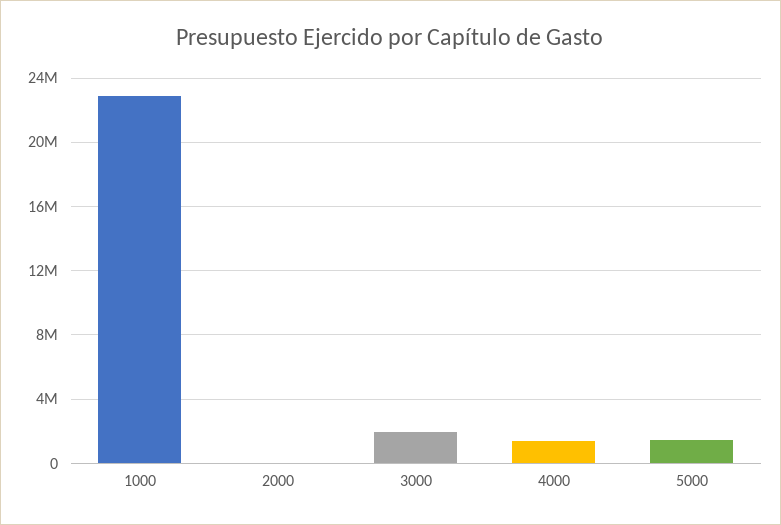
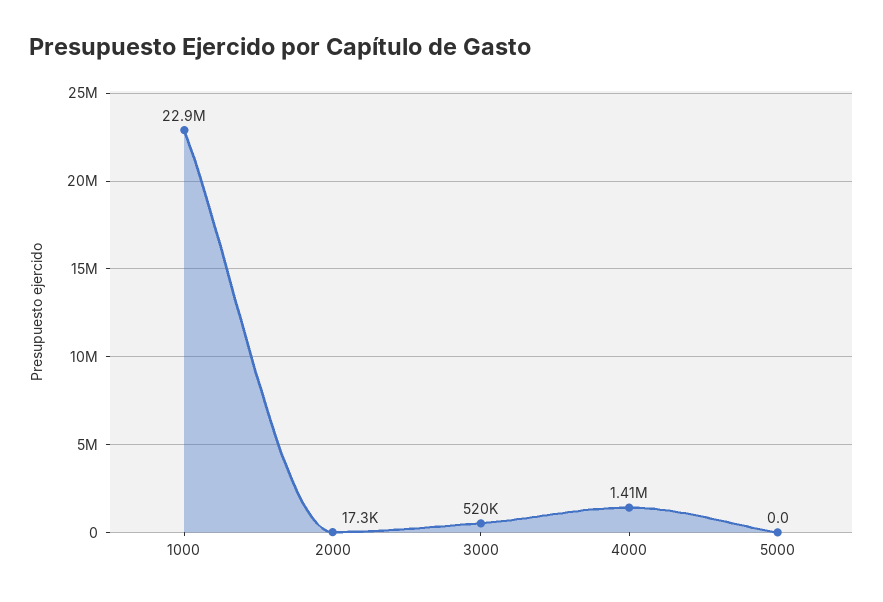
3000: 2000000 -> 520000
5000: 1500000 -> 0

